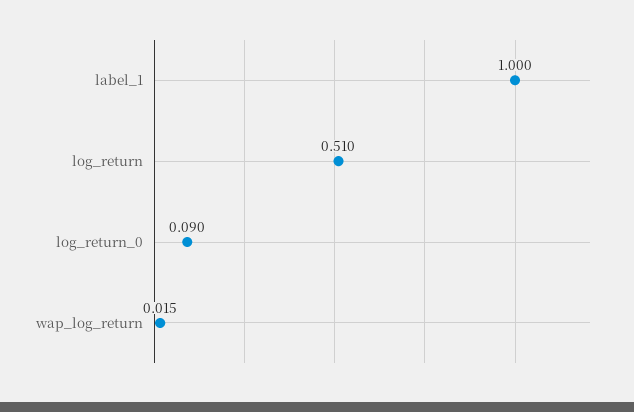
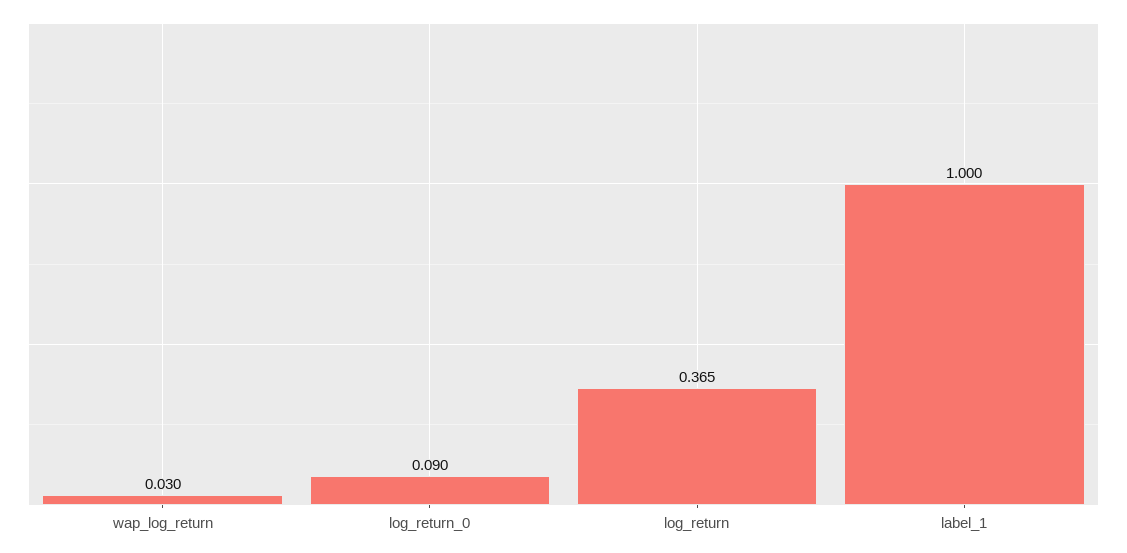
log_return: 0.51 -> 0.365
wap_log_return: 0.015 -> 0.03

